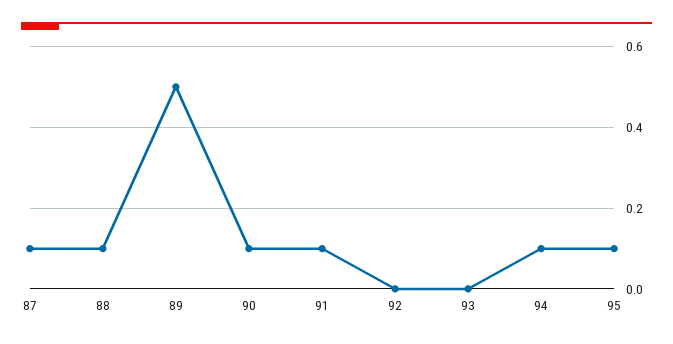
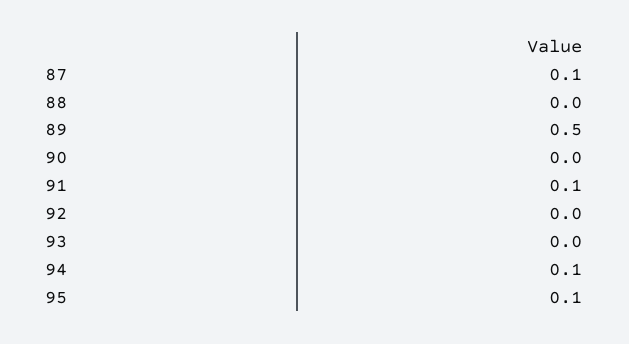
88: 0.1 -> 0
90: 0.1 -> 0

